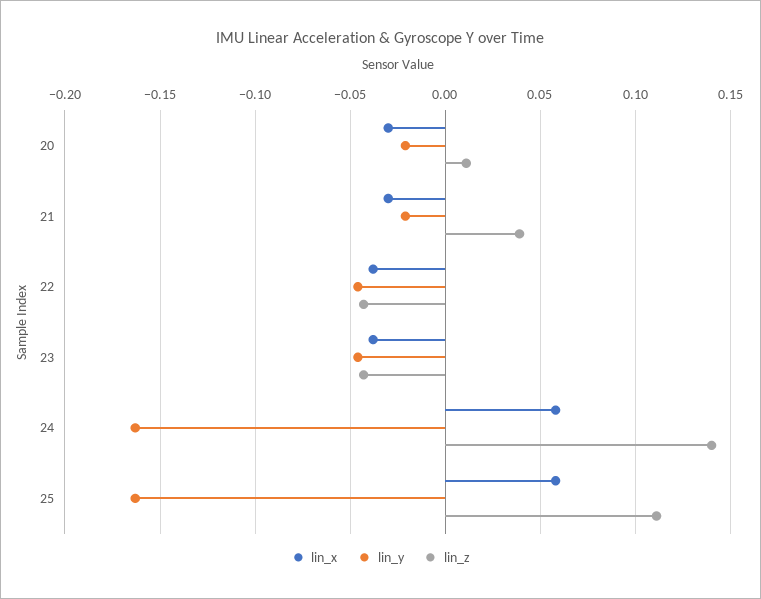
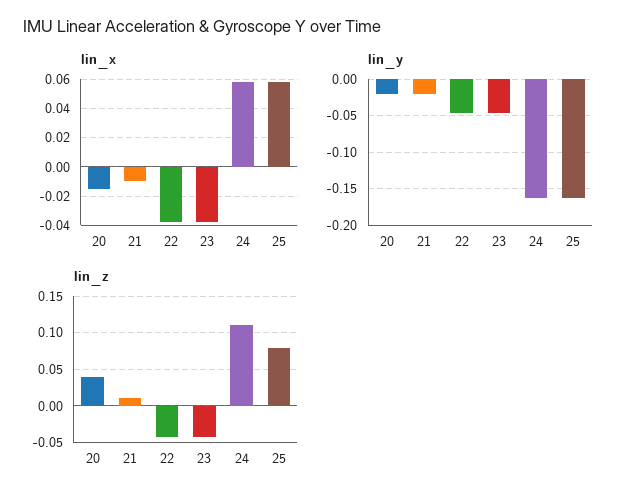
lin_x, 20: -0.03 -> -0.015
lin_z, 20: 0.01 -> 0.04
lin_x, 21: -0.03 -> -0.01
lin_z, 21: 0.04 -> 0.01
lin_z, 24: 0.14 -> 0.11
lin_z, 25: 0.11 -> 0.08

